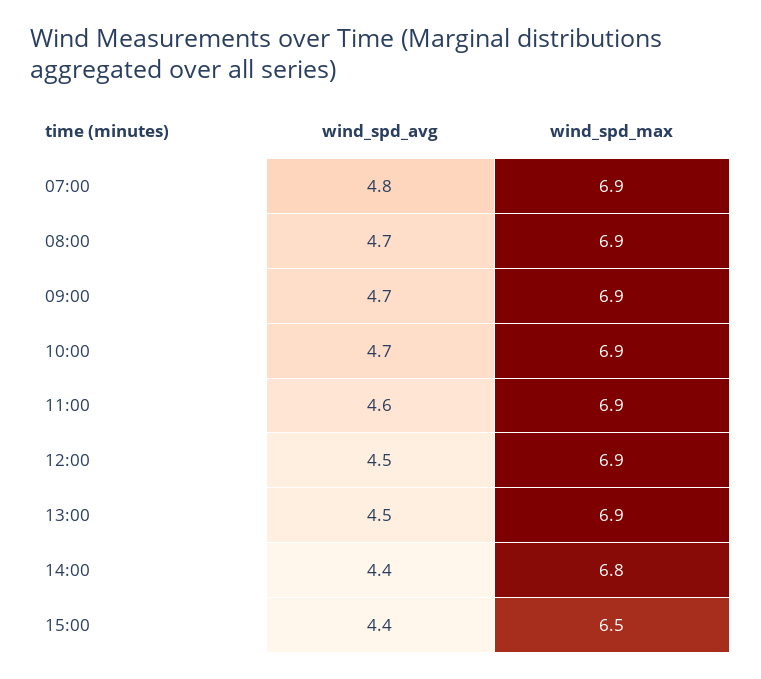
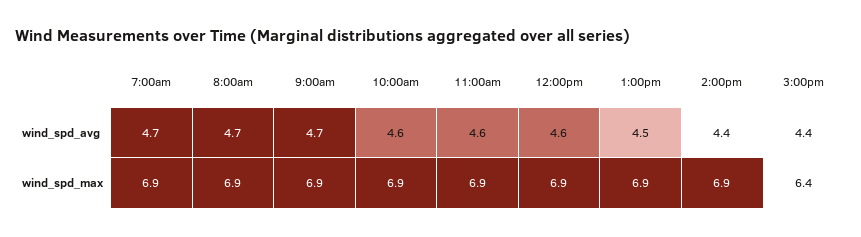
wind_spd_avg, 07:00: 4.8 -> 4.7
wind_spd_avg, 10:00: 4.7 -> 4.6
wind_spd_avg, 12:00: 4.5 -> 4.6
wind_spd_max, 14:00: 6.8 -> 6.9
wind_spd_max, 15:00: 6.5 -> 6.4

